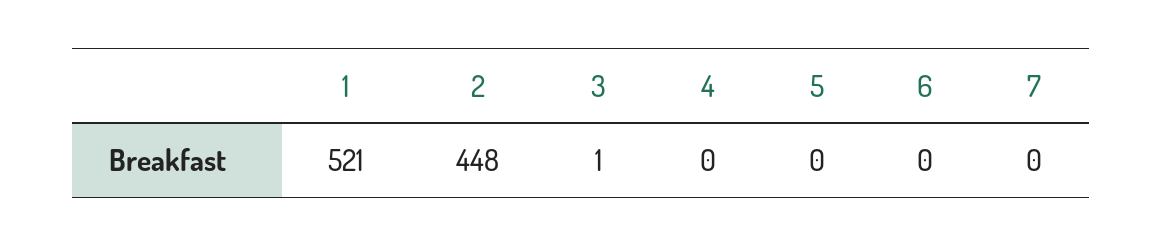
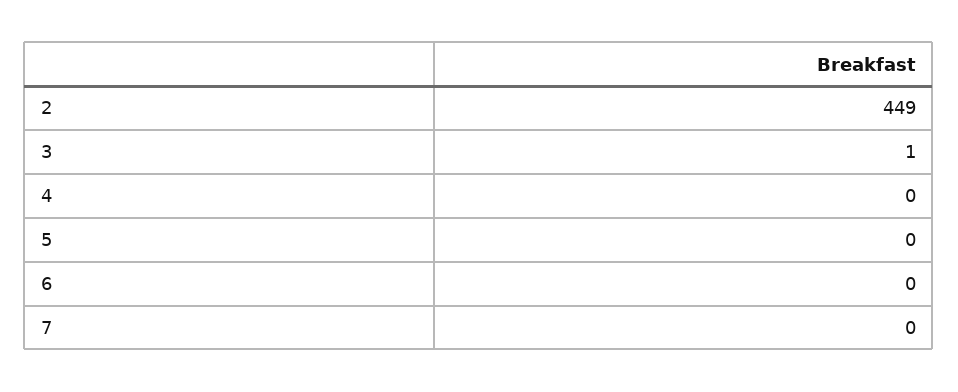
1: 521 -> none
2: 448 -> 449

